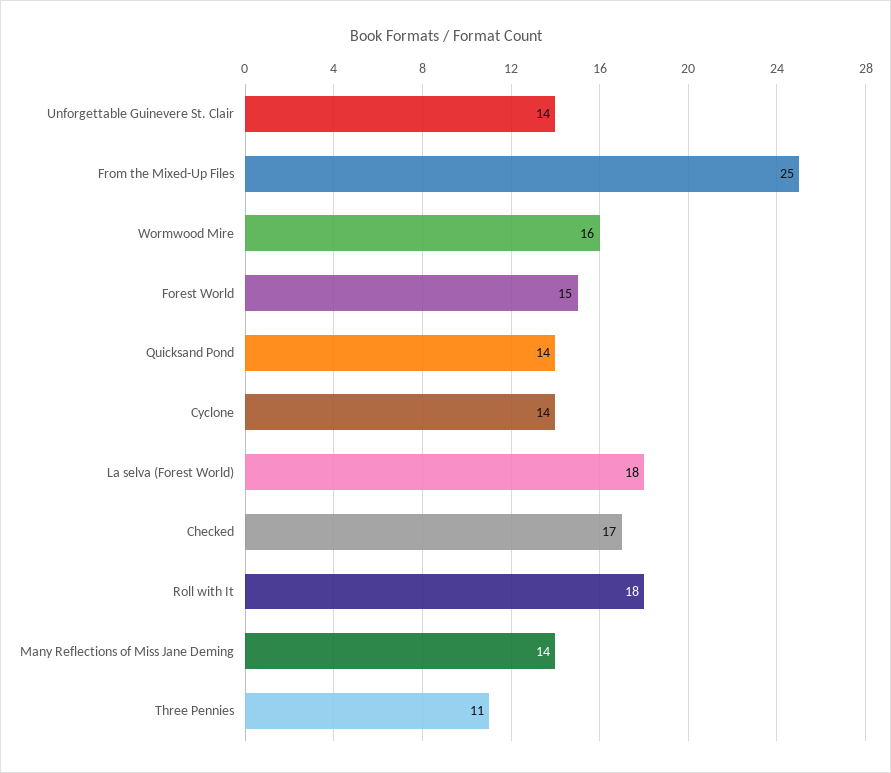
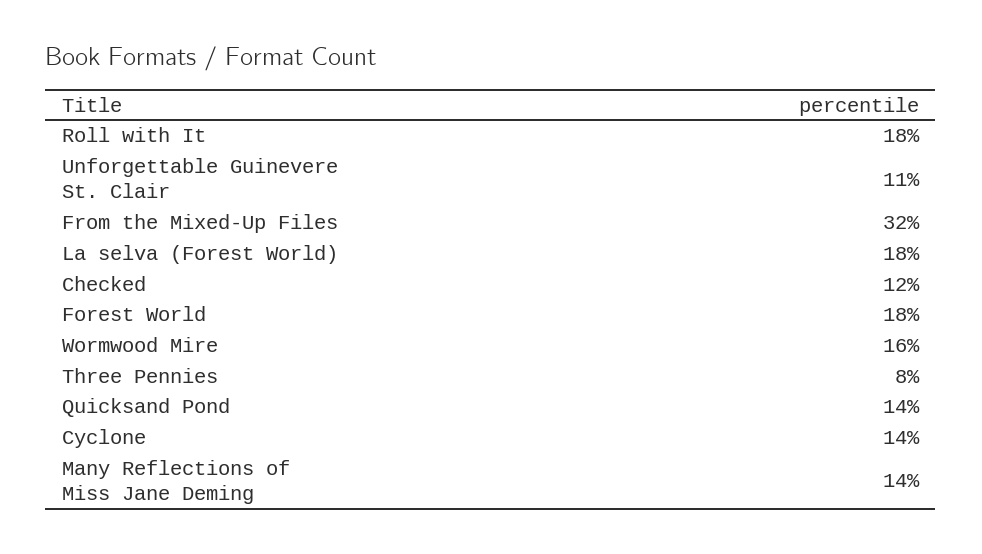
Unforgettable Guinevere St. Clair: 14 -> 11
From the Mixed-Up Files: 25 -> 32
Forest World: 15 -> 18
Checked: 17 -> 12
Three Pennies: 11 -> 8

